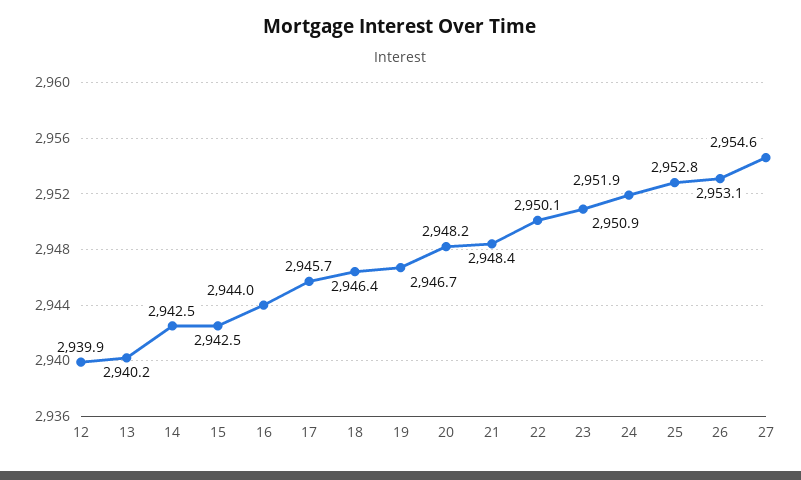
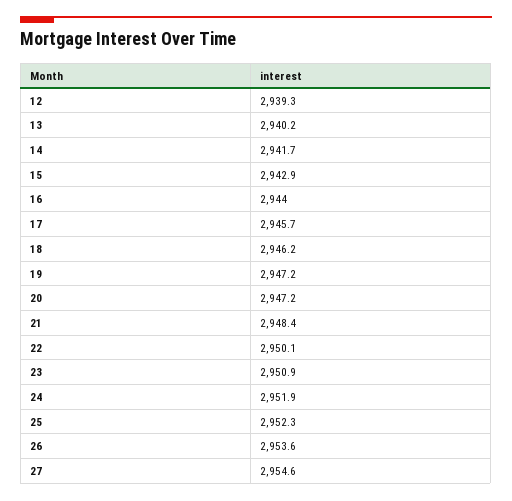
12: 2939.9 -> 2939.3
14: 2942.5 -> 2941.7
15: 2942.5 -> 2942.9
18: 2946.4 -> 2946.2
19: 2946.7 -> 2947.2
20: 2948.2 -> 2947.2
25: 2952.8 -> 2952.3
26: 2953.1 -> 2953.6

